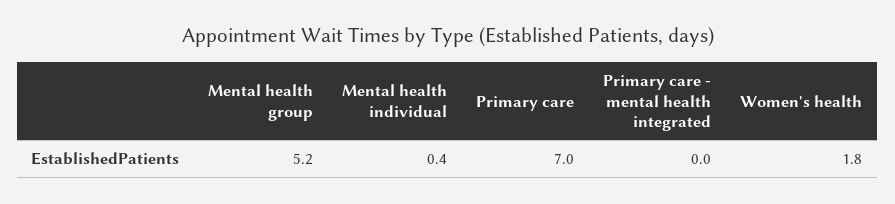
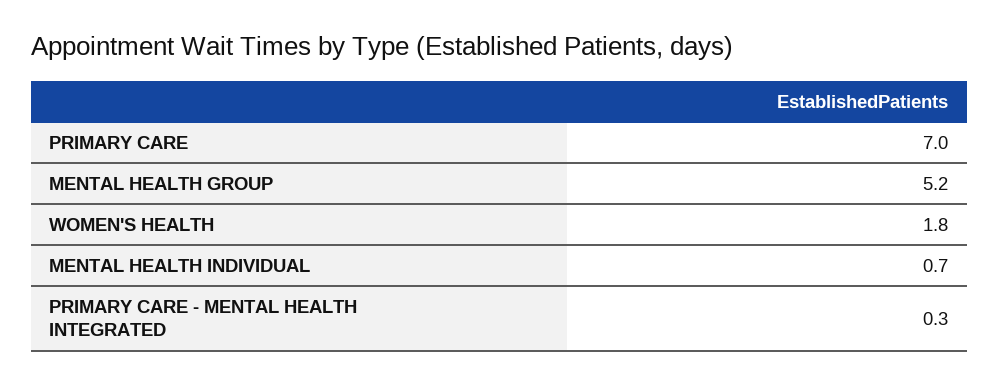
Mental health individual: 0.4 -> 0.7
Primary care - mental health integrated: 0 -> 0.3

